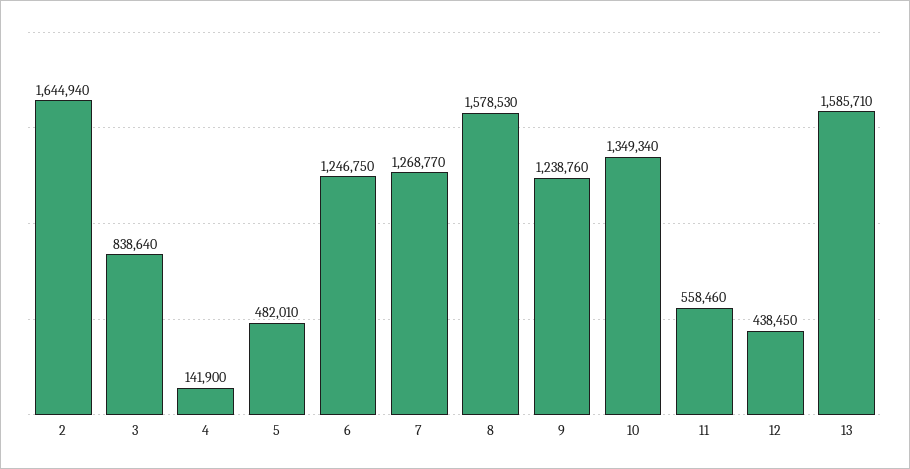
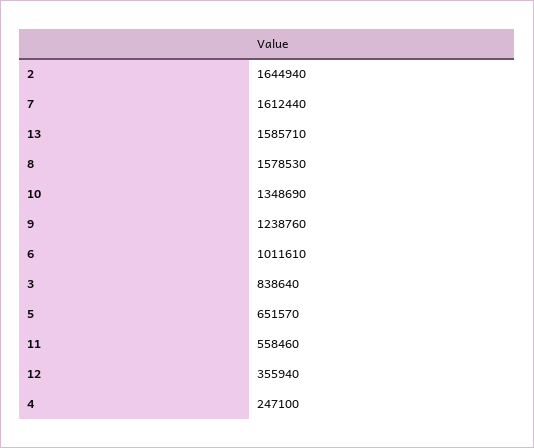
4: 141900 -> 247100
5: 482010 -> 651570
6: 1246750 -> 1011610
7: 1268770 -> 1612440
10: 1349340 -> 1348690
12: 438450 -> 355940

